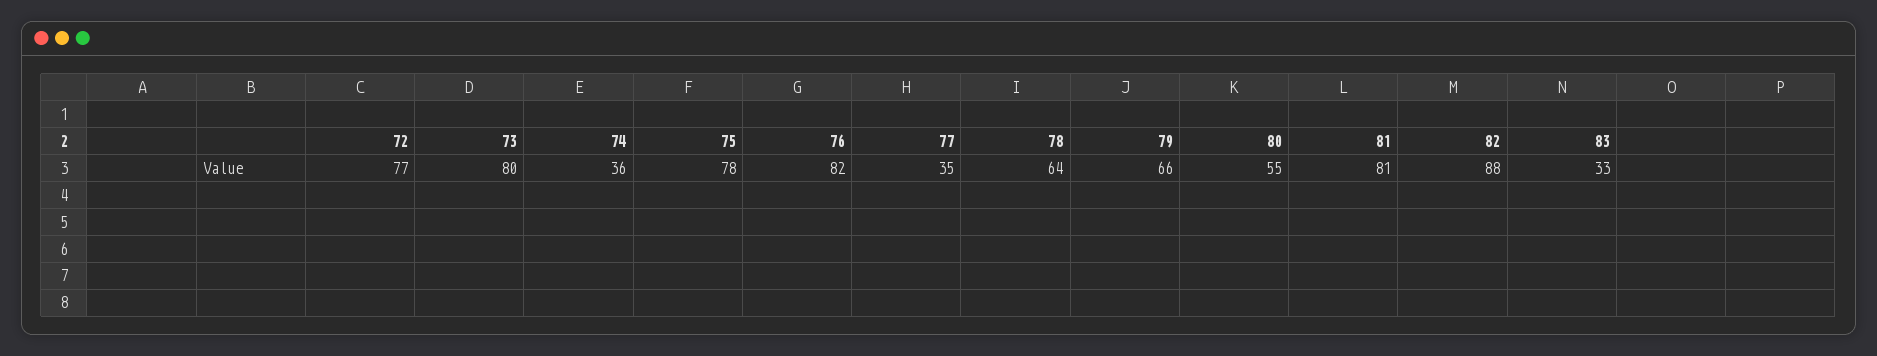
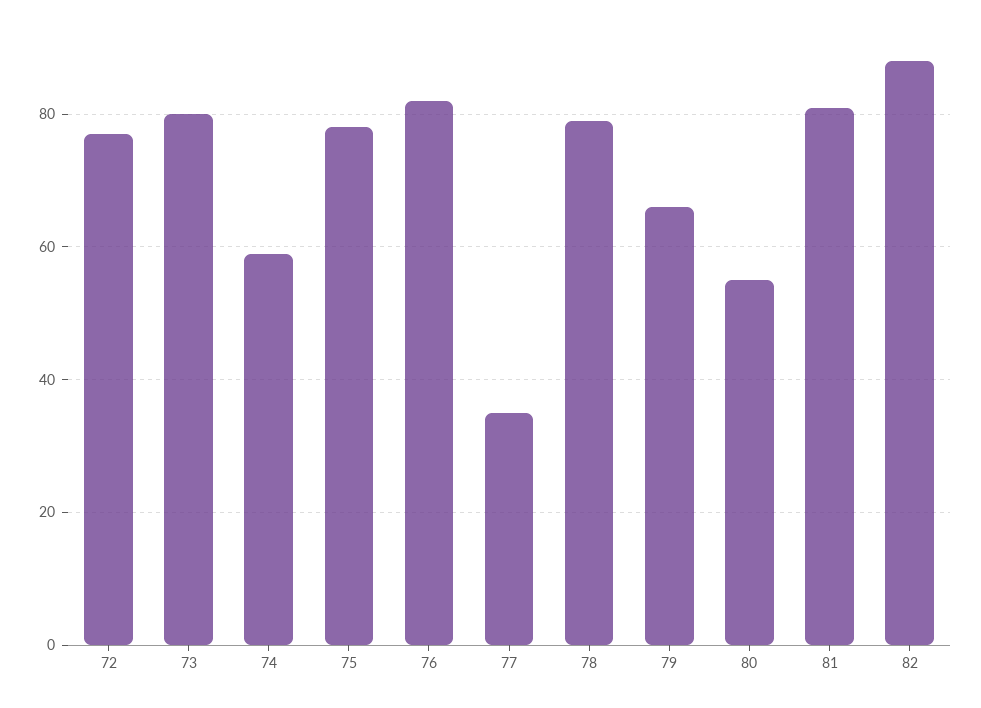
74: 36 -> 60
78: 64 -> 80
83: 33 -> none

